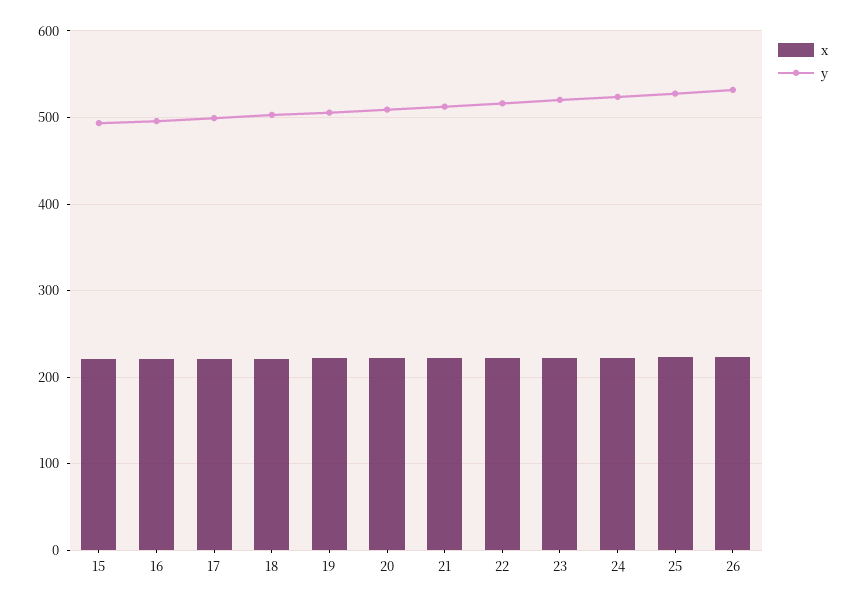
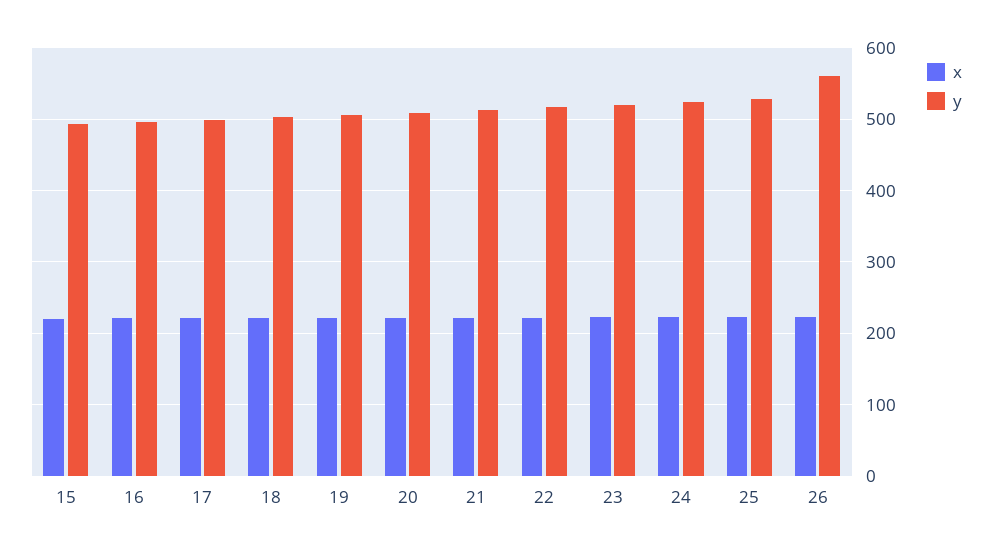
y, 26: 530 -> 560

